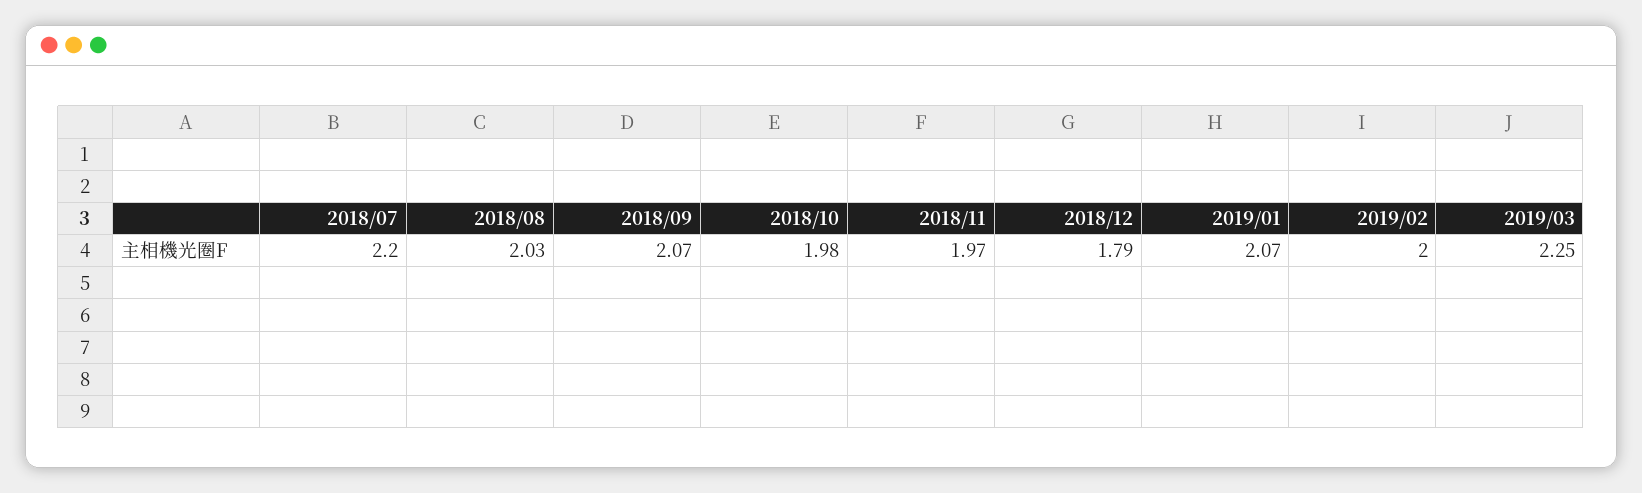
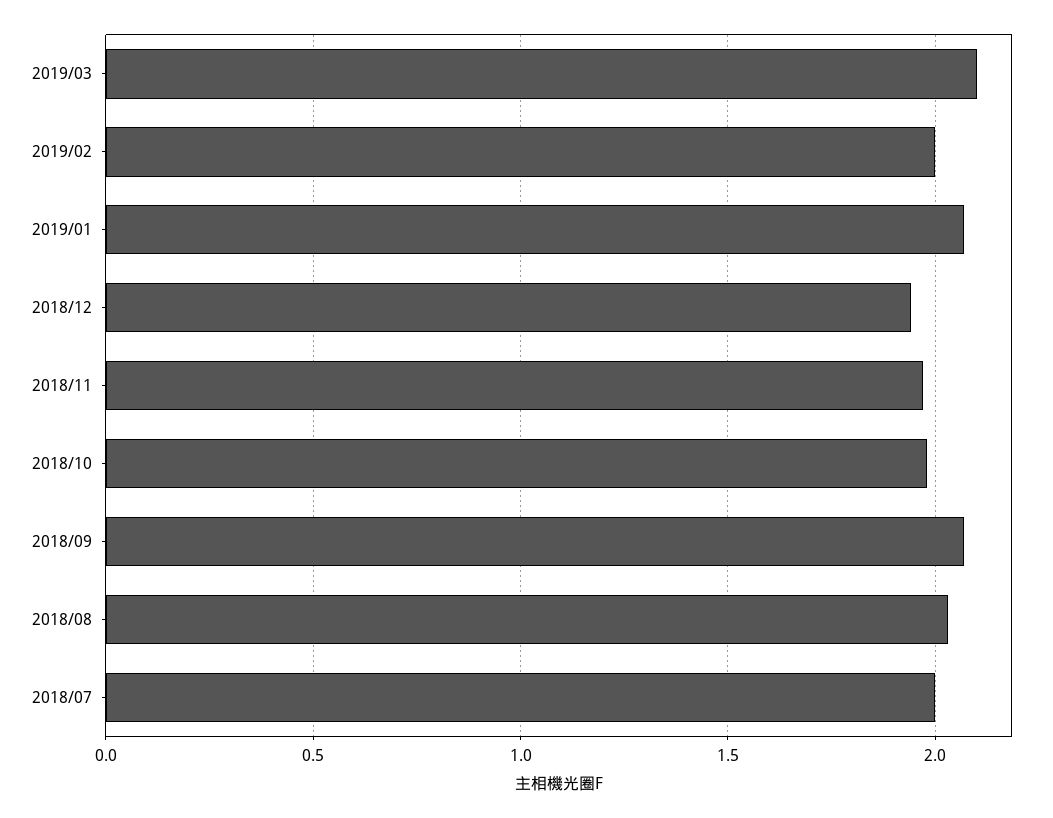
2018/07: 2.2 -> 2
2018/12: 1.79 -> 1.95
2019/03: 2.25 -> 2.1

